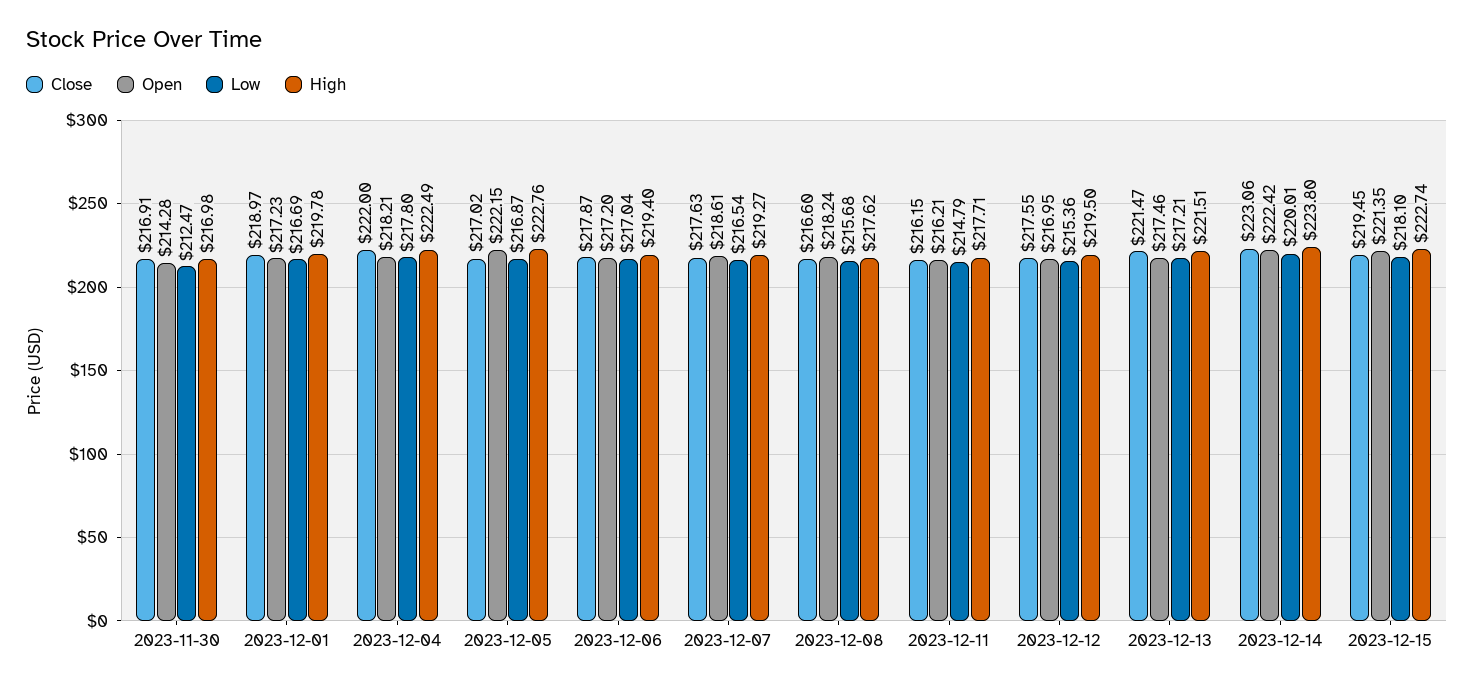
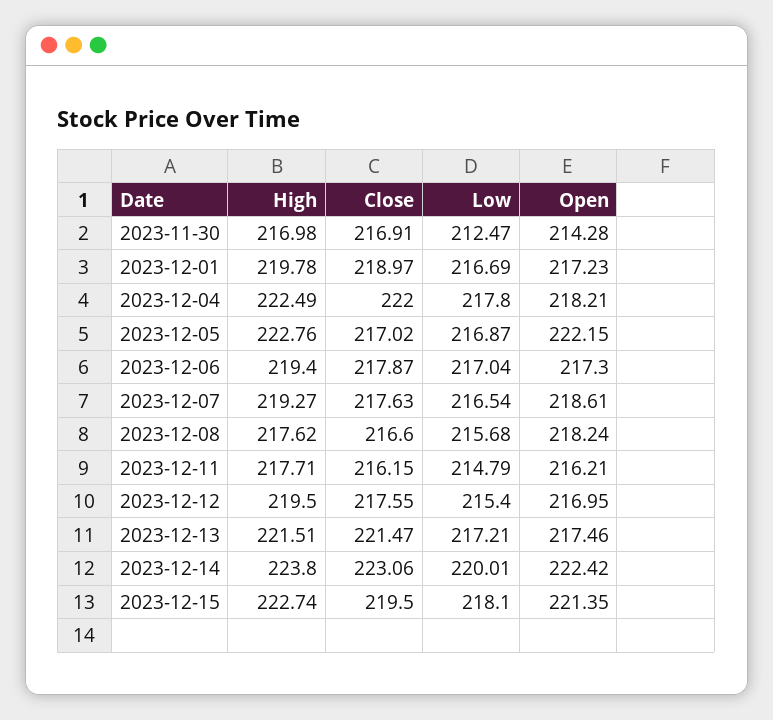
Open, 2023-12-06: 217.2 -> 217.3
Low, 2023-12-12: 215.36 -> 215.4
Close, 2023-12-15: 219.45 -> 219.5

